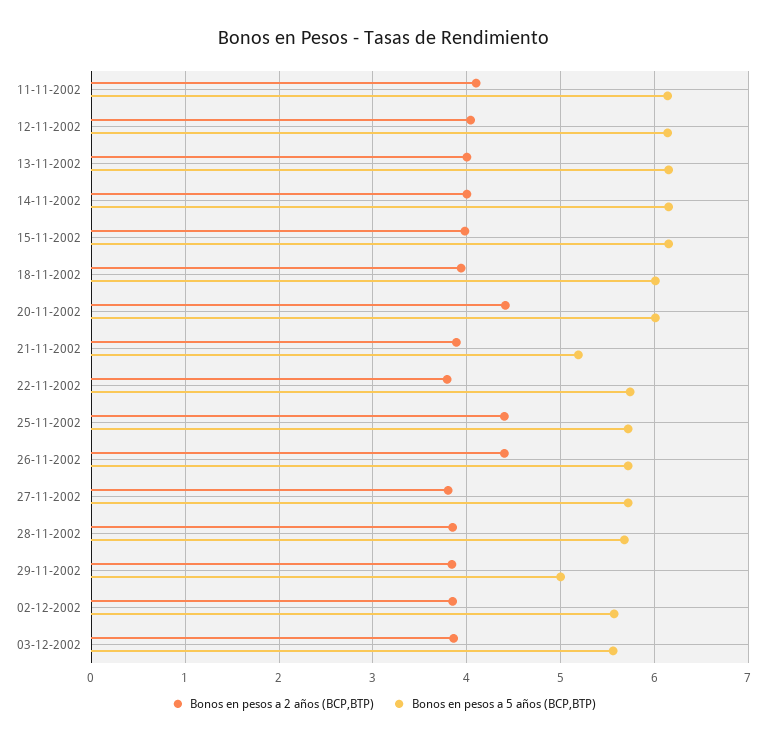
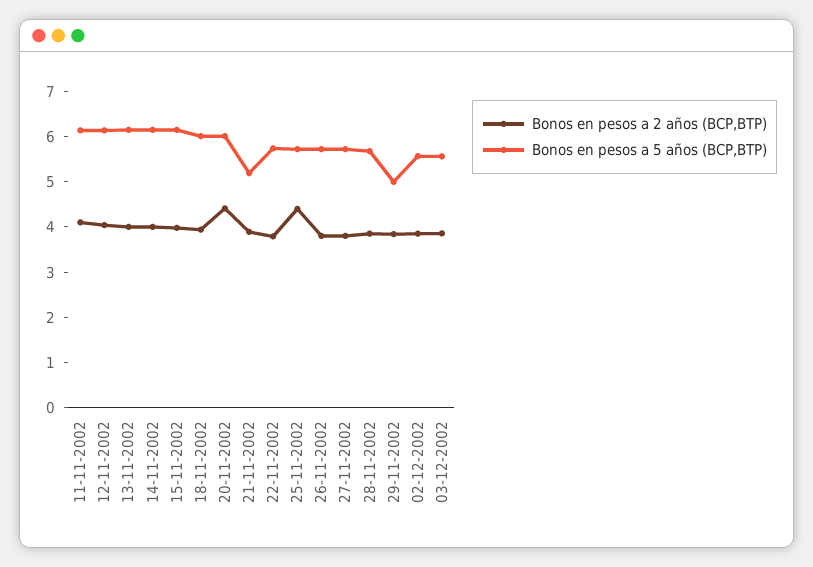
Bonos en pesos a 2 años (BCP,BTP), 26-11-2002: 4.4 -> 3.8

